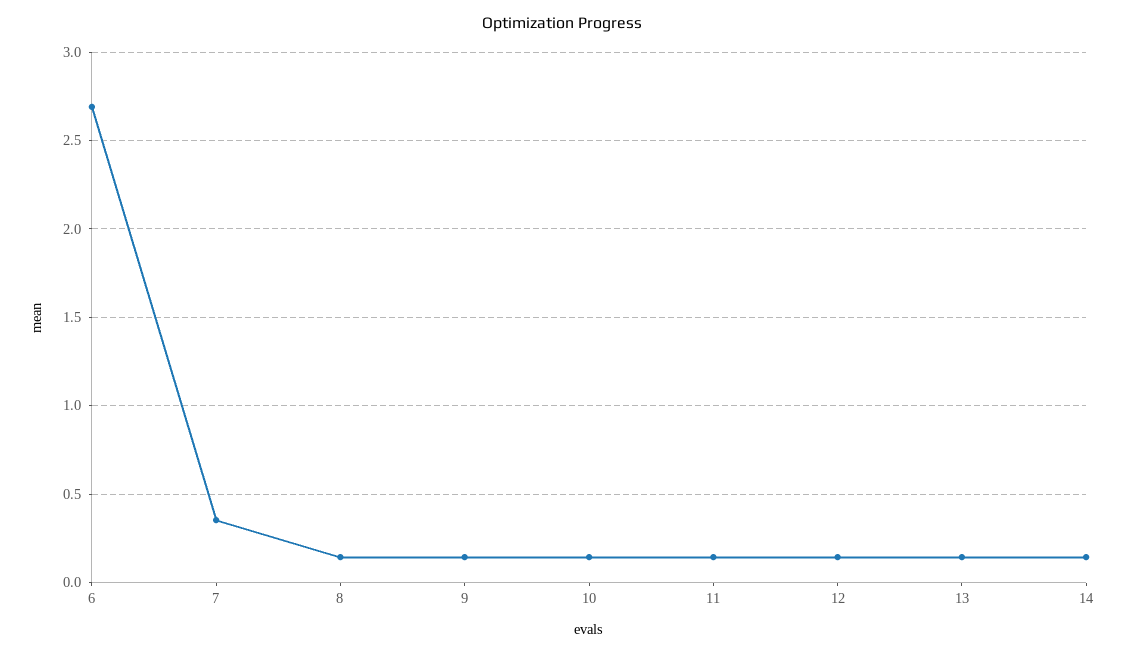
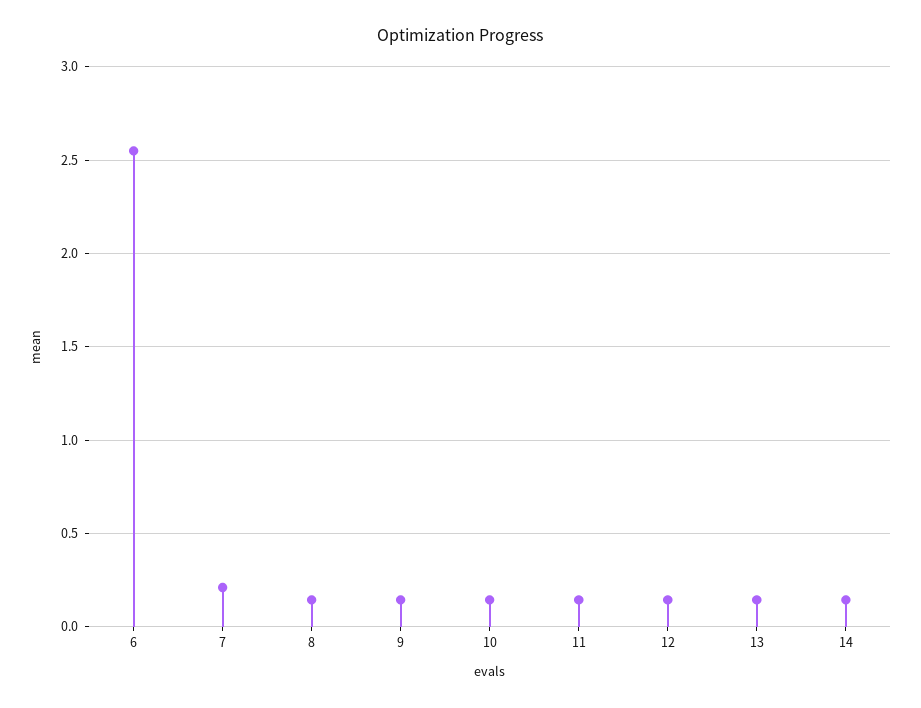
6: 2.7 -> 2.55
7: 0.35 -> 0.2

